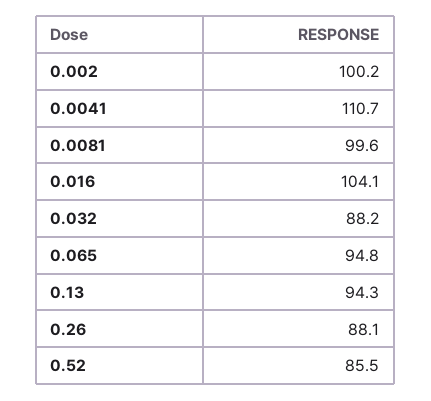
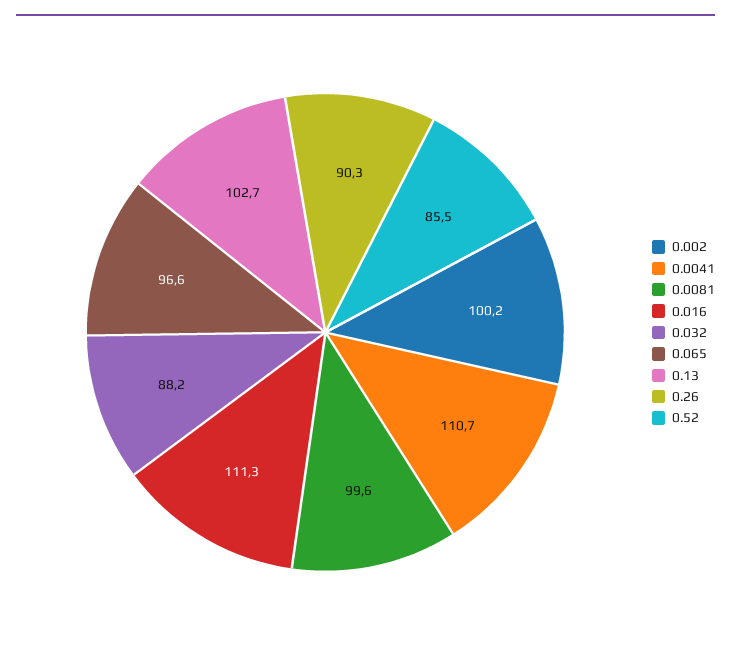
0.016: 104.1 -> 111.3
0.065: 94.8 -> 96.6
0.13: 94.3 -> 102.7
0.26: 88.1 -> 90.3

